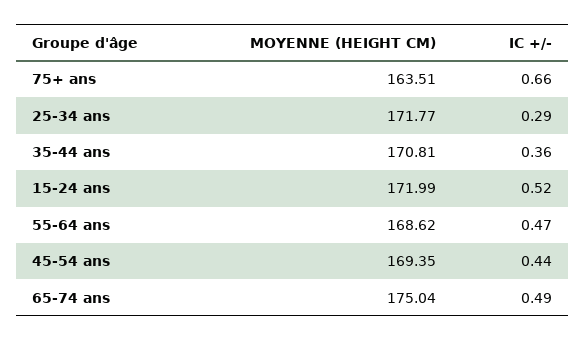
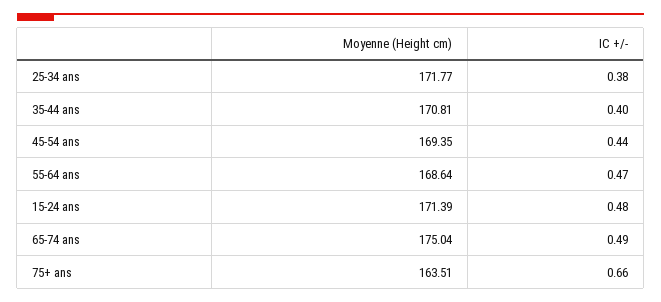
IC +/-, 25-34 ans: 0.29 -> 0.38
IC +/-, 35-44 ans: 0.36 -> 0.4
MOYENNE (HEIGHT CM), 15-24 ans: 171.99 -> 171.39
IC +/-, 15-24 ans: 0.52 -> 0.48
MOYENNE (HEIGHT CM), 55-64 ans: 168.62 -> 168.64

